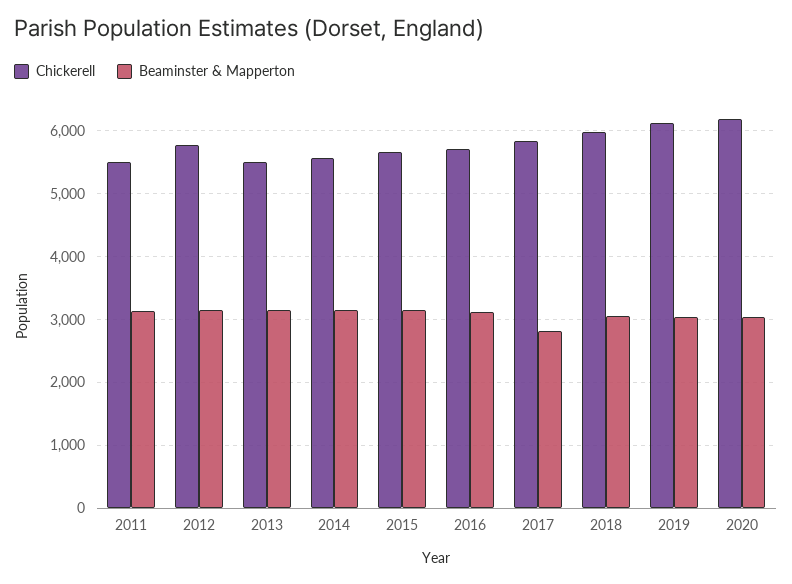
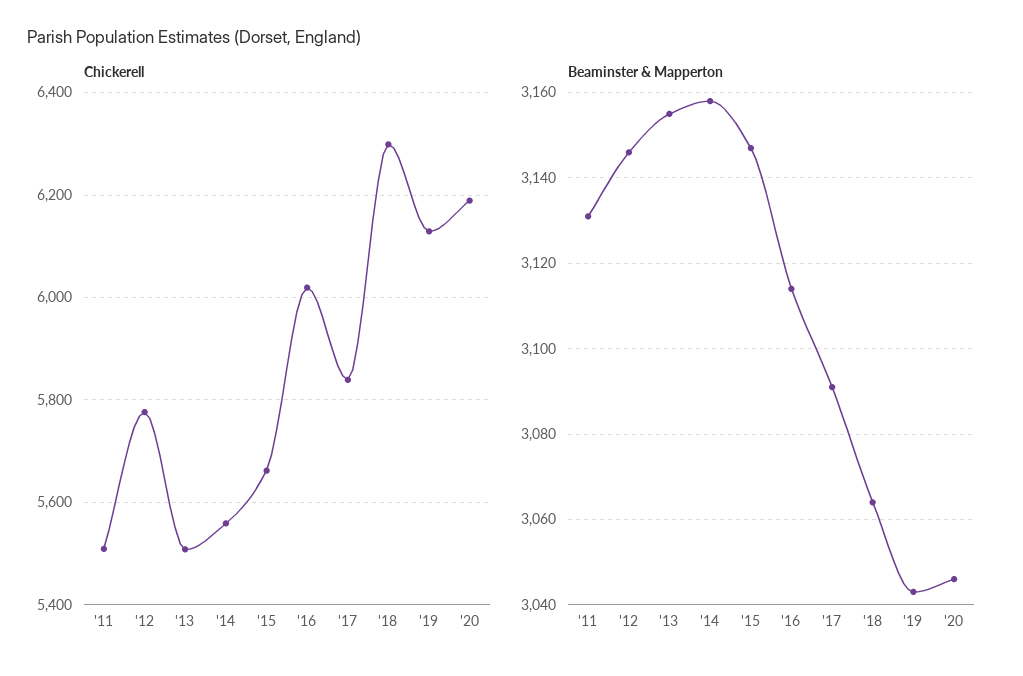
Chickerell, 2016: 5700 -> 6020
Beaminster & Mapperton, 2017: 2800 -> 3090
Chickerell, 2018: 6000 -> 6300

